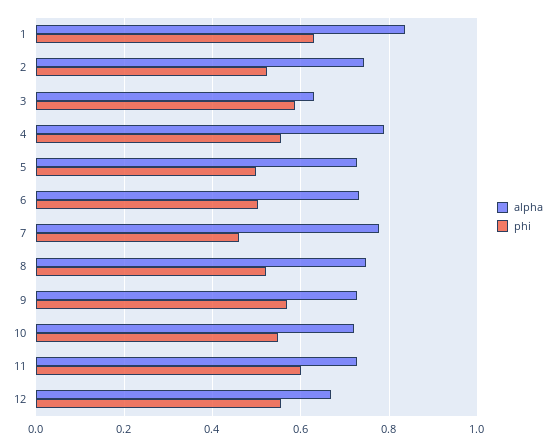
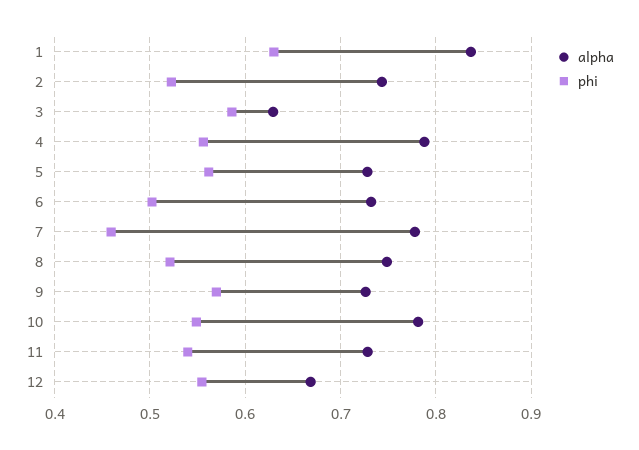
phi, 5: 0.5 -> 0.56
alpha, 10: 0.72 -> 0.78
phi, 11: 0.6 -> 0.54

